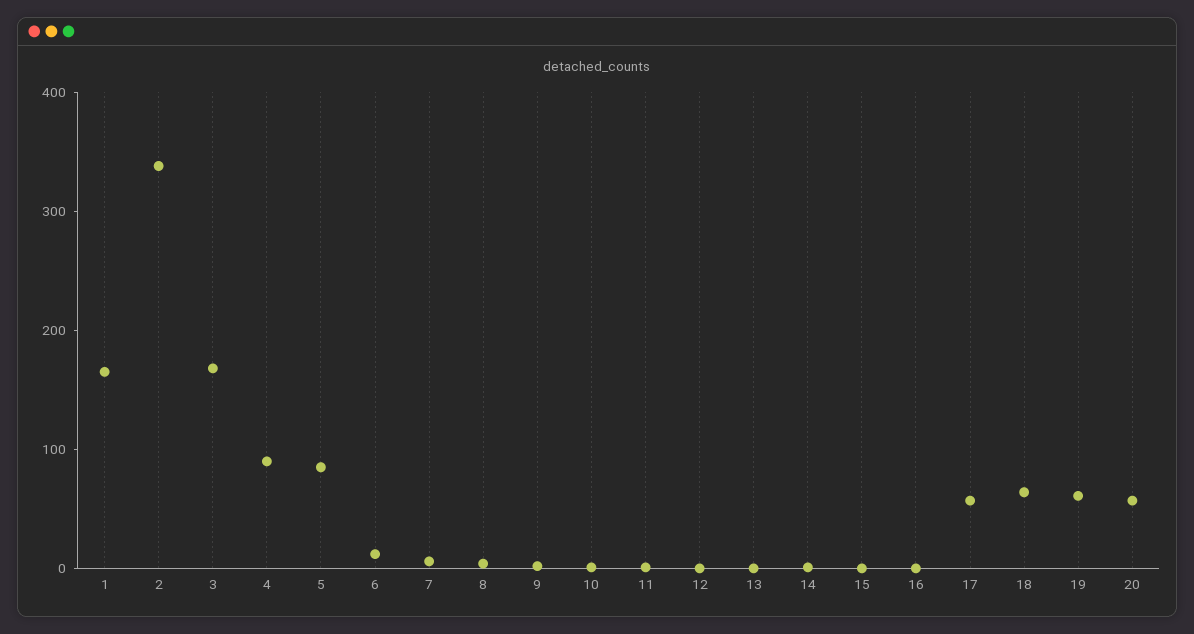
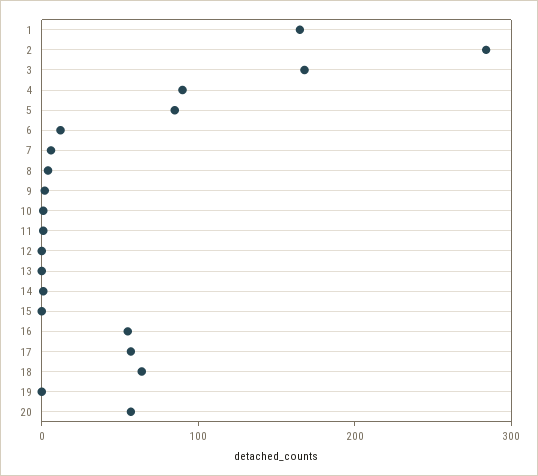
2: 340 -> 280
16: 0 -> 60
19: 60 -> 0

